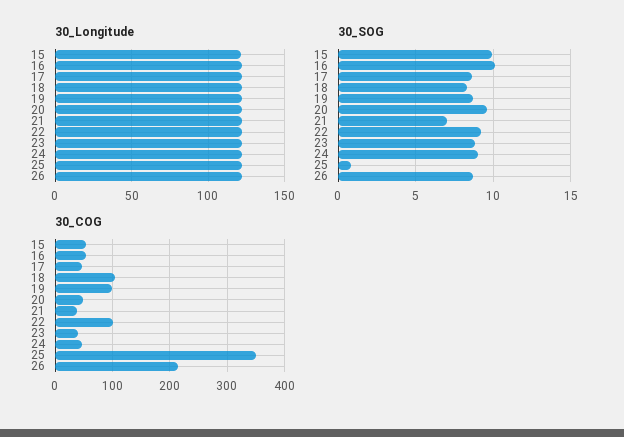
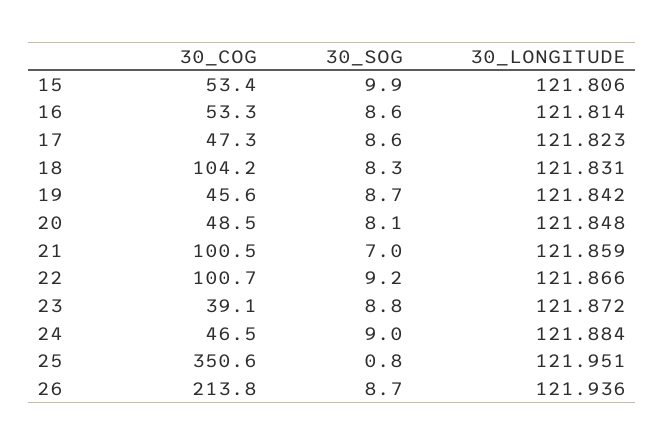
30_SOG, 16: 10 -> 8.6
30_SOG, 20: 9.5 -> 8.1
30_COG, 19: 100 -> 45.6
30_COG, 21: 40 -> 100.5

